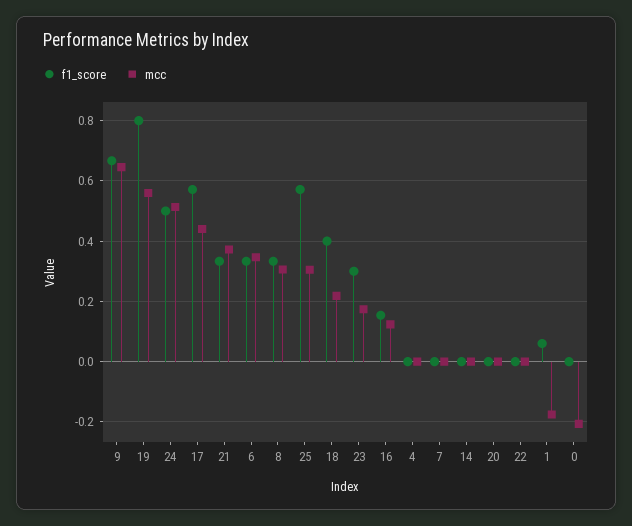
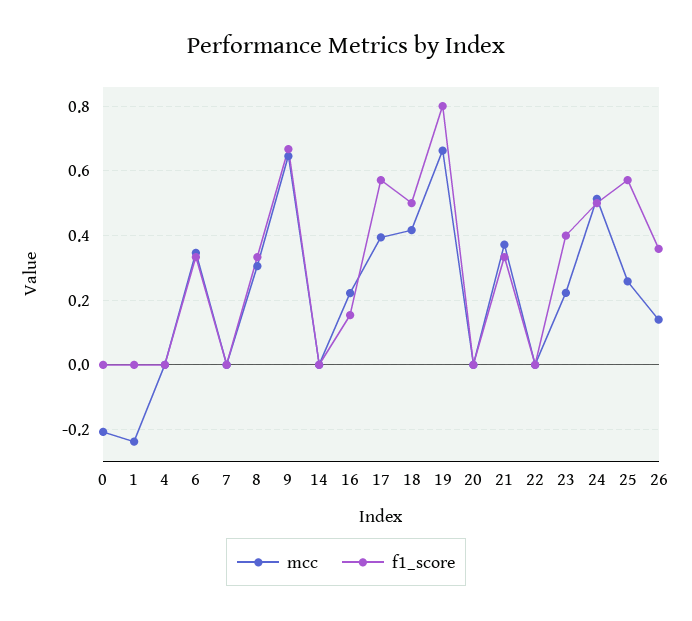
mcc, 19: 0.56 -> 0.66
mcc, 17: 0.44 -> 0.4
mcc, 25: 0.3 -> 0.26
f1_score, 18: 0.4 -> 0.5
mcc, 18: 0.22 -> 0.42
f1_score, 23: 0.3 -> 0.4
mcc, 23: 0.18 -> 0.22
mcc, 16: 0.12 -> 0.22
f1_score, 1: 0.06 -> 0
mcc, 1: -0.18 -> -0.24
mcc, 26: none -> 0.14
f1_score, 26: none -> 0.36

